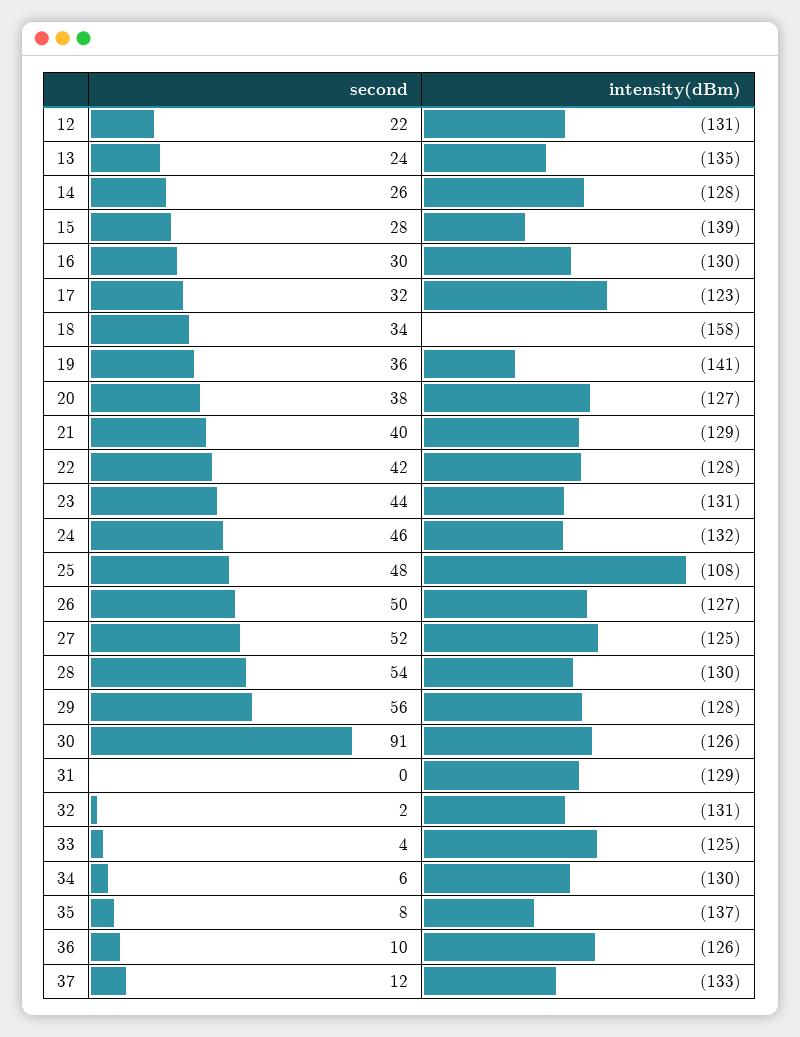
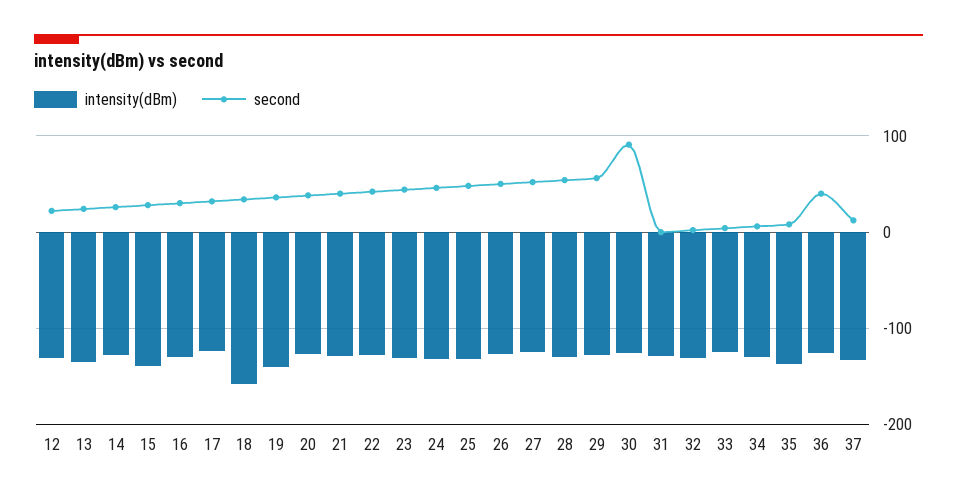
intensity(dBm), 25: -108 -> -130
second, 36: 10 -> 40

